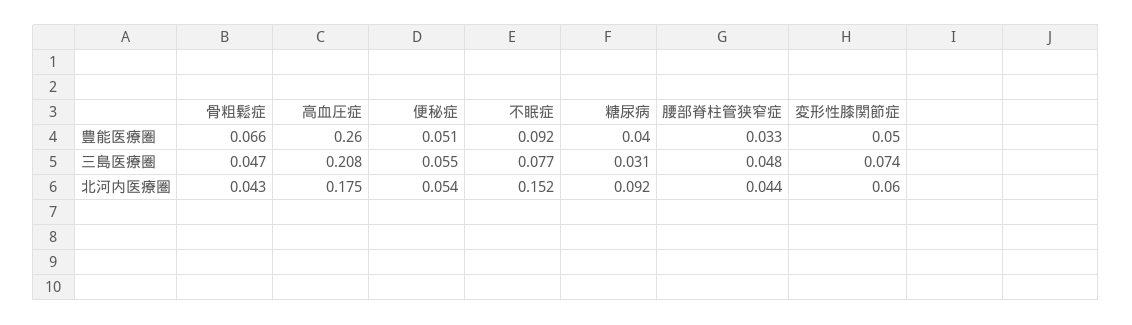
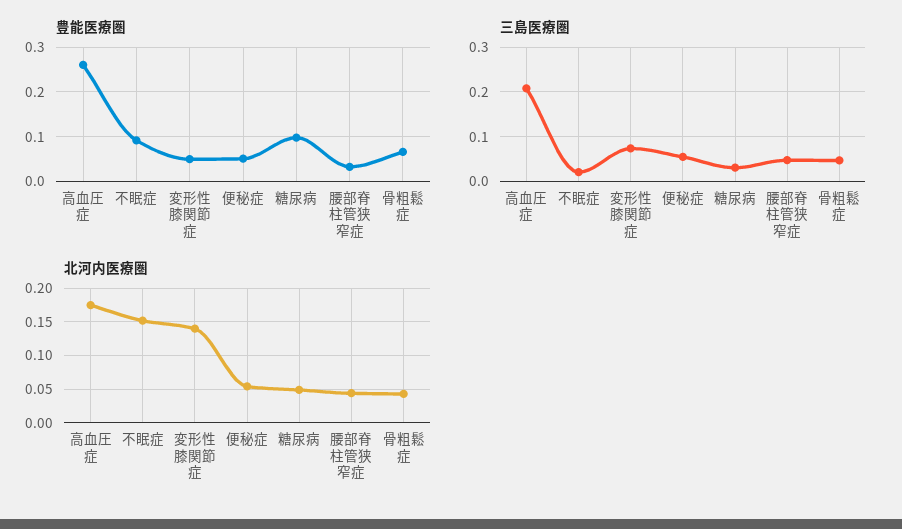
豊能医療圏, 糖尿病: 0.04 -> 0.1
三島医療圏, 不眠症: 0.077 -> 0.02
北河内医療圏, 糖尿病: 0.092 -> 0.05
北河内医療圏, 変形性膝関節症: 0.06 -> 0.14

